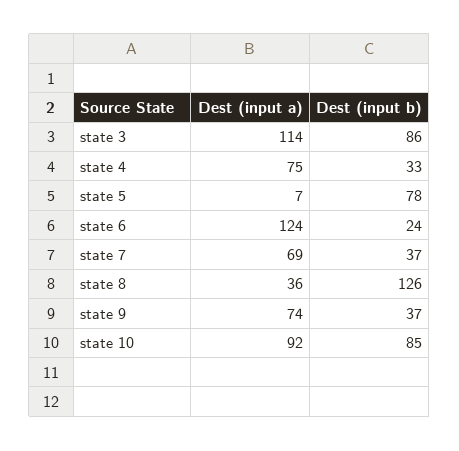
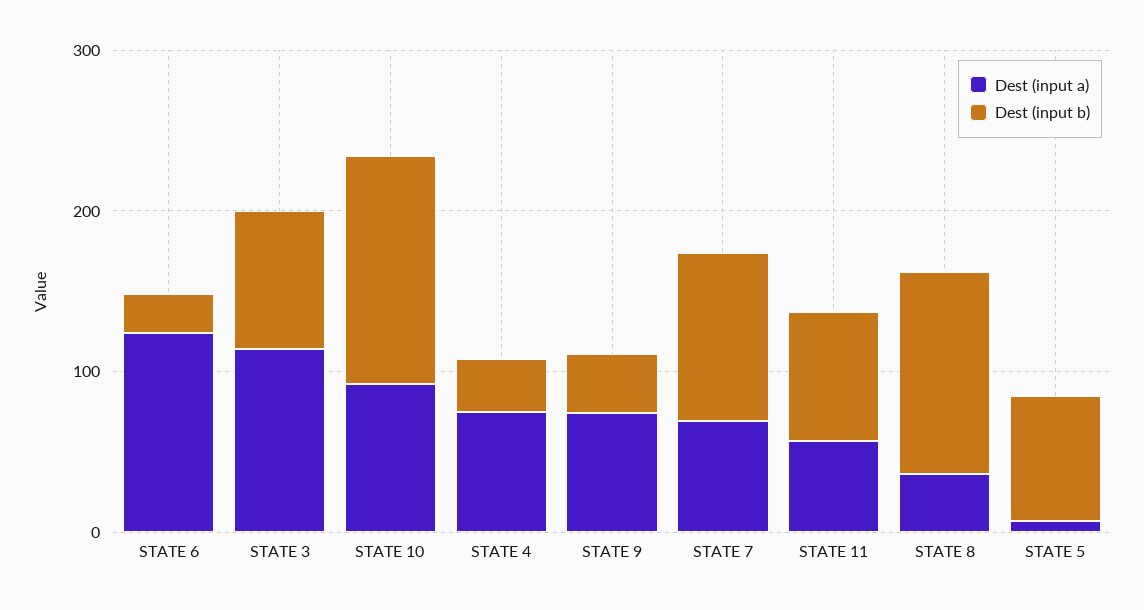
Dest (input b), state 7: 37 -> 100
Dest (input b), state 10: 85 -> 140
Dest (input a), STATE 11: none -> 60
Dest (input b), STATE 11: none -> 80

